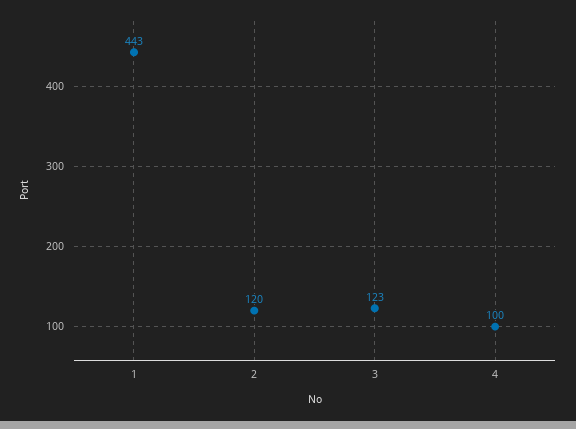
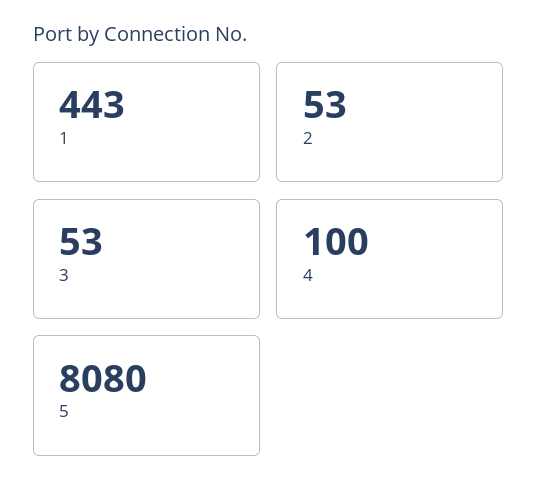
2: 120 -> 53
3: 123 -> 53
5: none -> 8080

